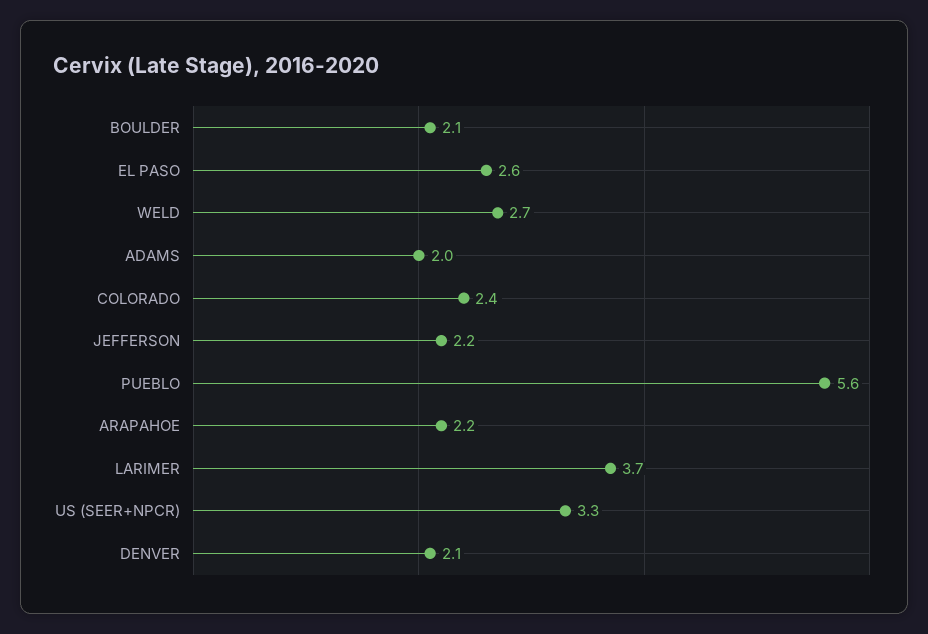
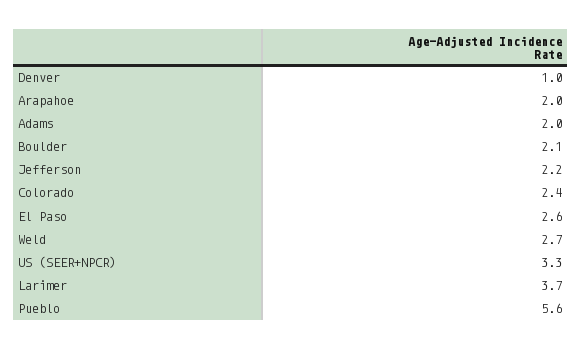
ARAPAHOE: 2.2 -> 2
DENVER: 2.1 -> 1

